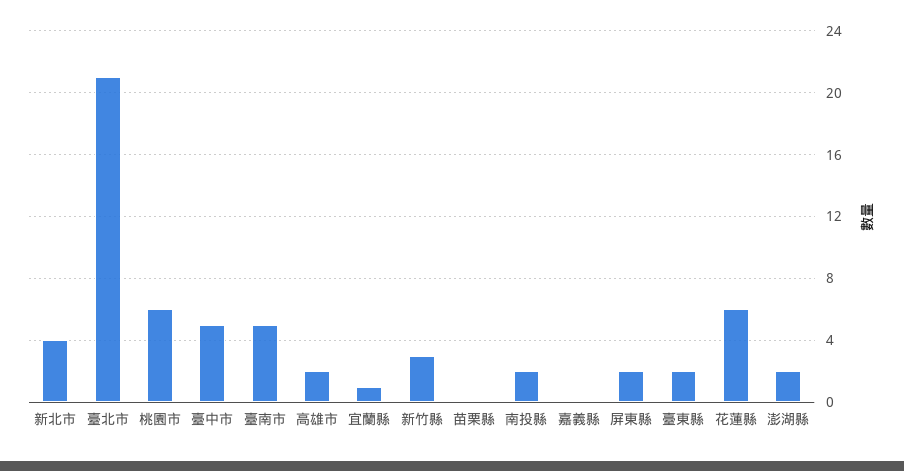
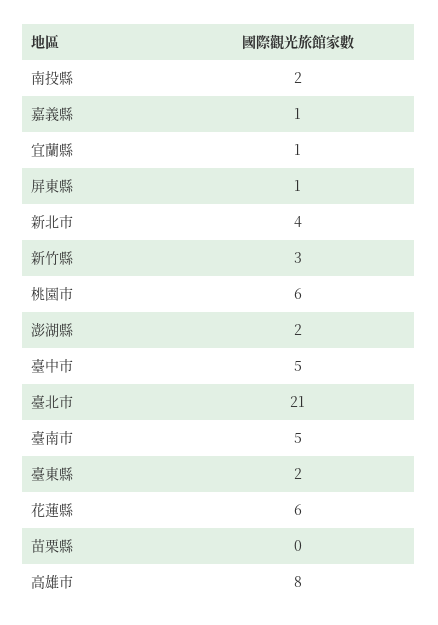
高雄市: 2 -> 8
嘉義縣: 0 -> 1
屏東縣: 2 -> 1

